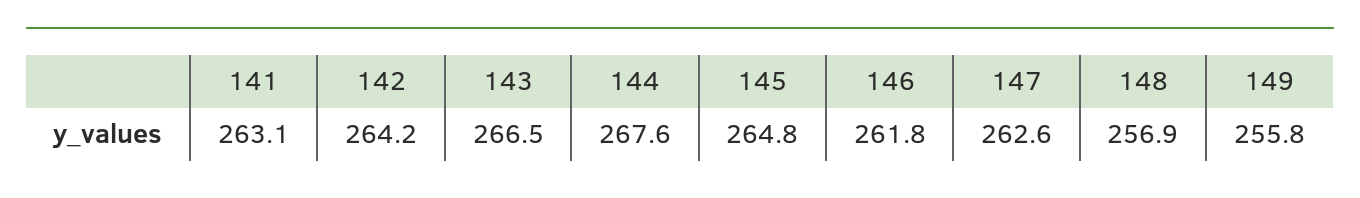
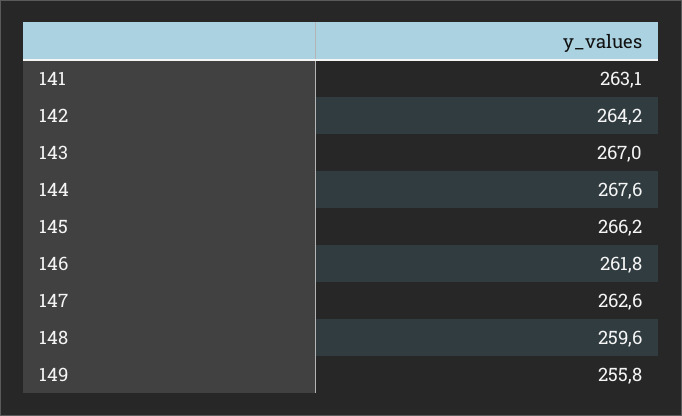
143: 266.5 -> 267
145: 264.8 -> 266.2
148: 256.9 -> 259.6

